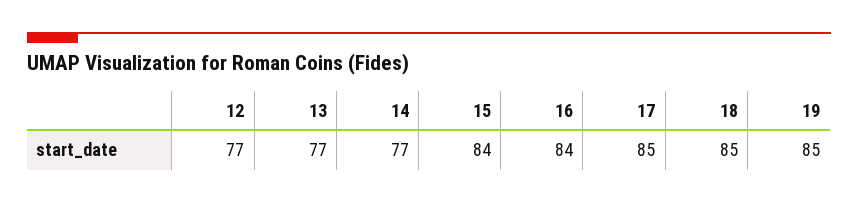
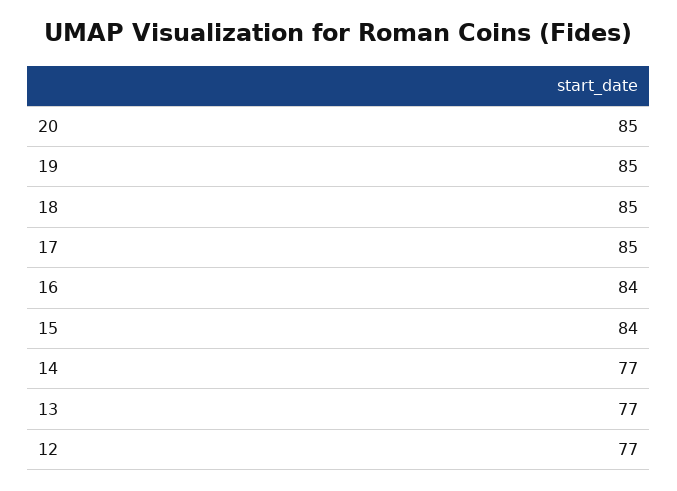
20: none -> 85

